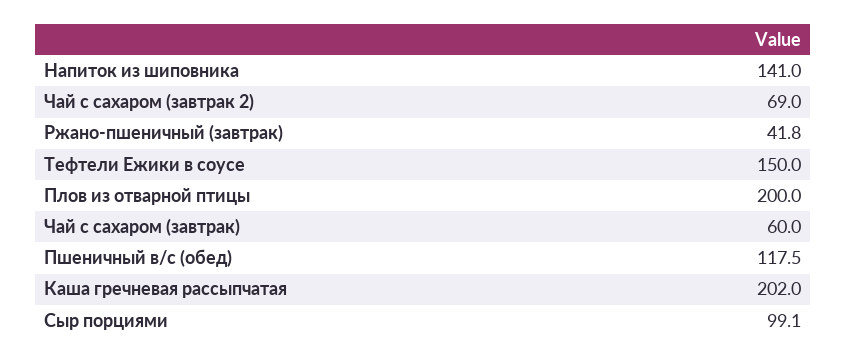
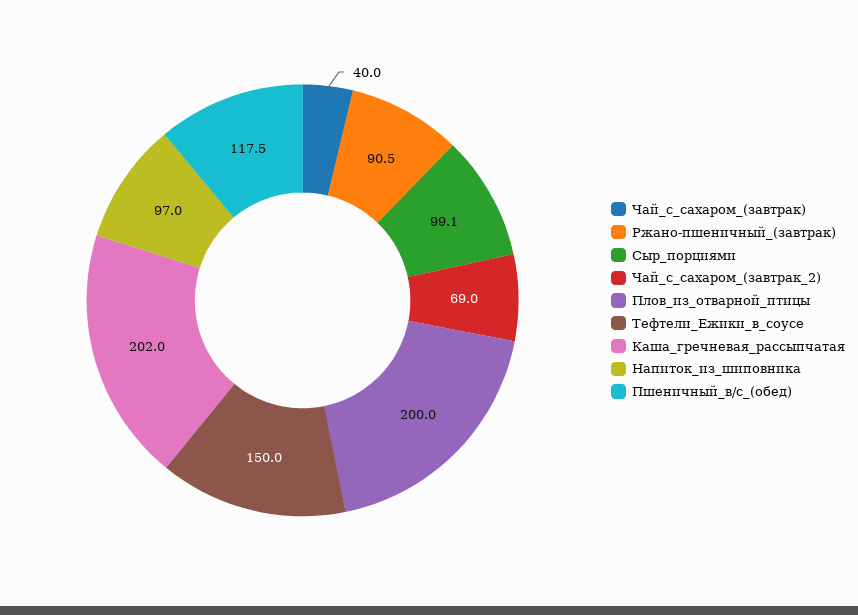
Напиток из шиповника: 141 -> 97
Ржано-пшеничный (завтрак): 41.8 -> 90.5
Чай с сахаром (завтрак): 60 -> 40

